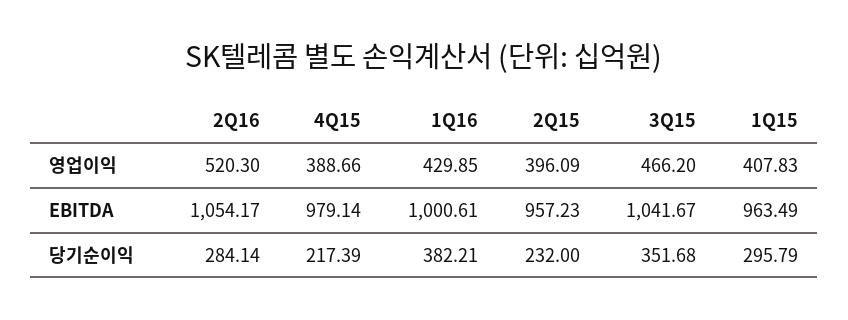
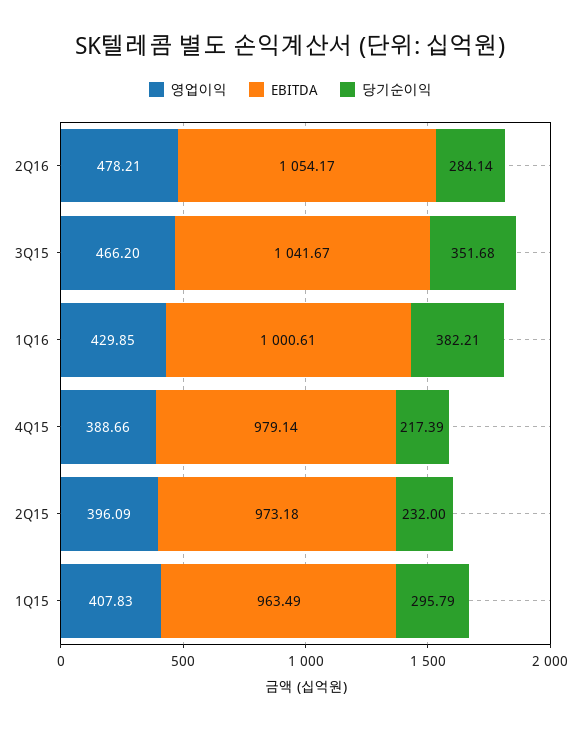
영업이익, 2Q16: 520.3 -> 478.21
EBITDA, 2Q15: 957.23 -> 973.18

